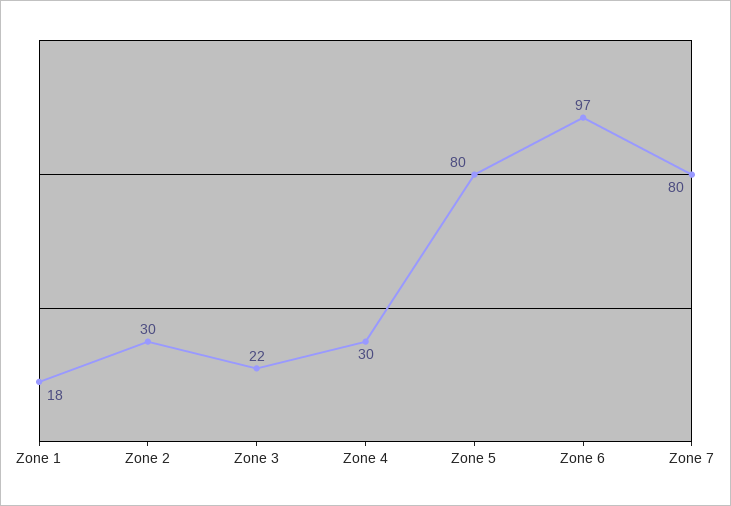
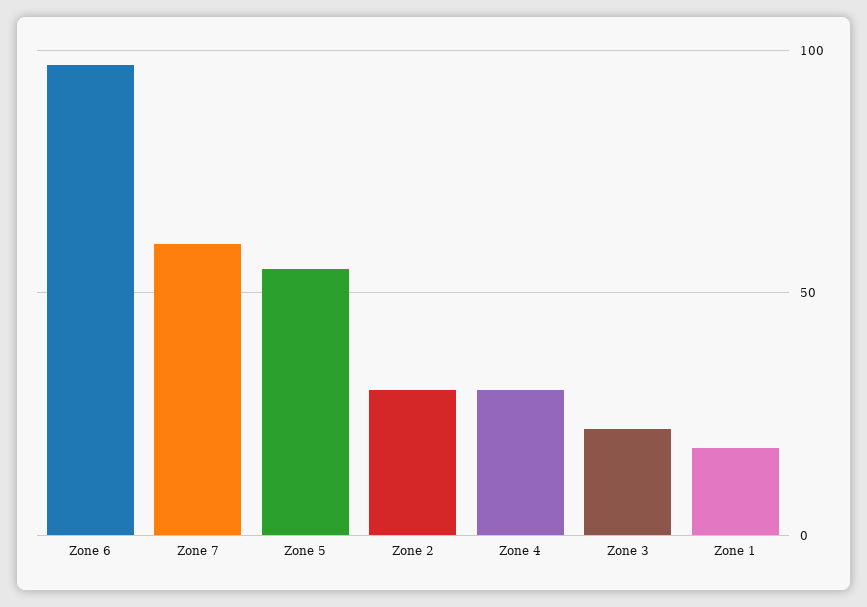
Zone 5: 80 -> 55
Zone 7: 80 -> 60

